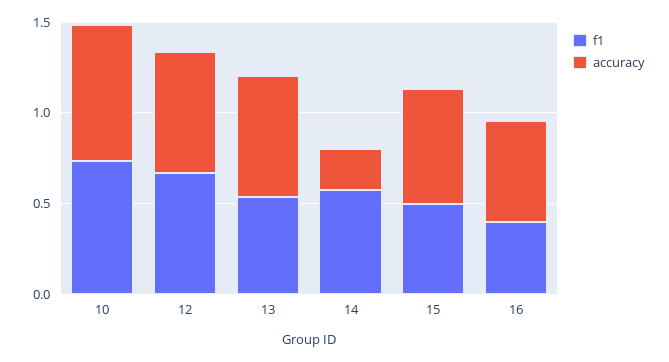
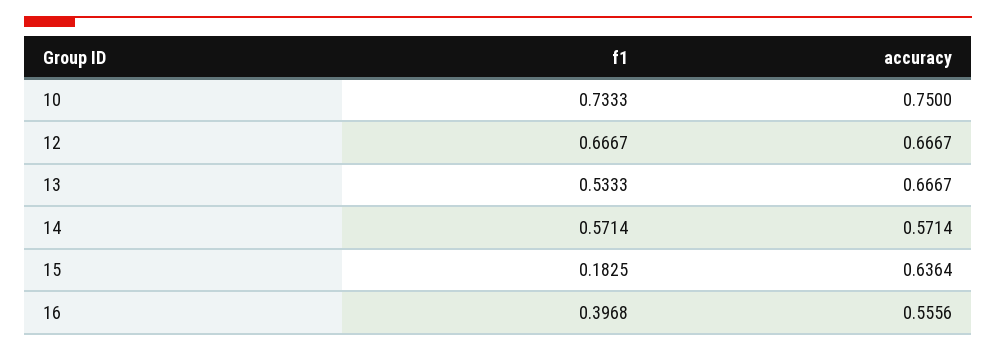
accuracy, 14: 0.2 -> 0.5714
f1, 15: 0.5 -> 0.1825

